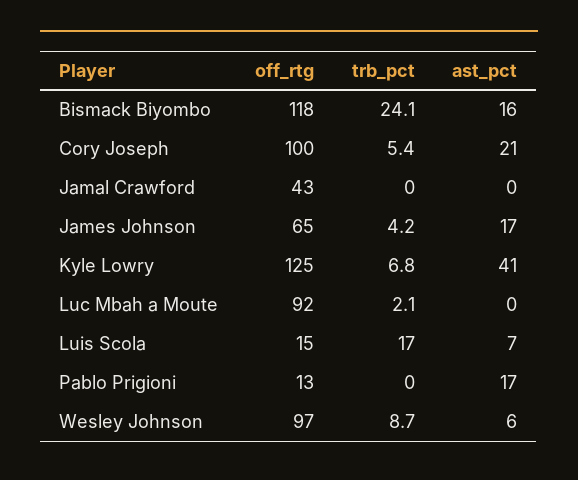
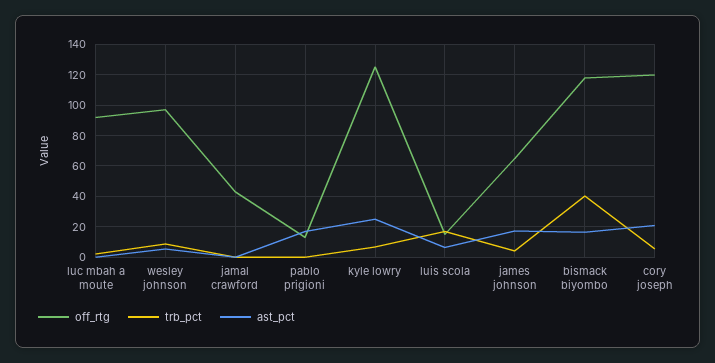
trb_pct, Bismack Biyombo: 24.1 -> 40
off_rtg, Cory Joseph: 100 -> 120
ast_pct, Kyle Lowry: 41 -> 25

